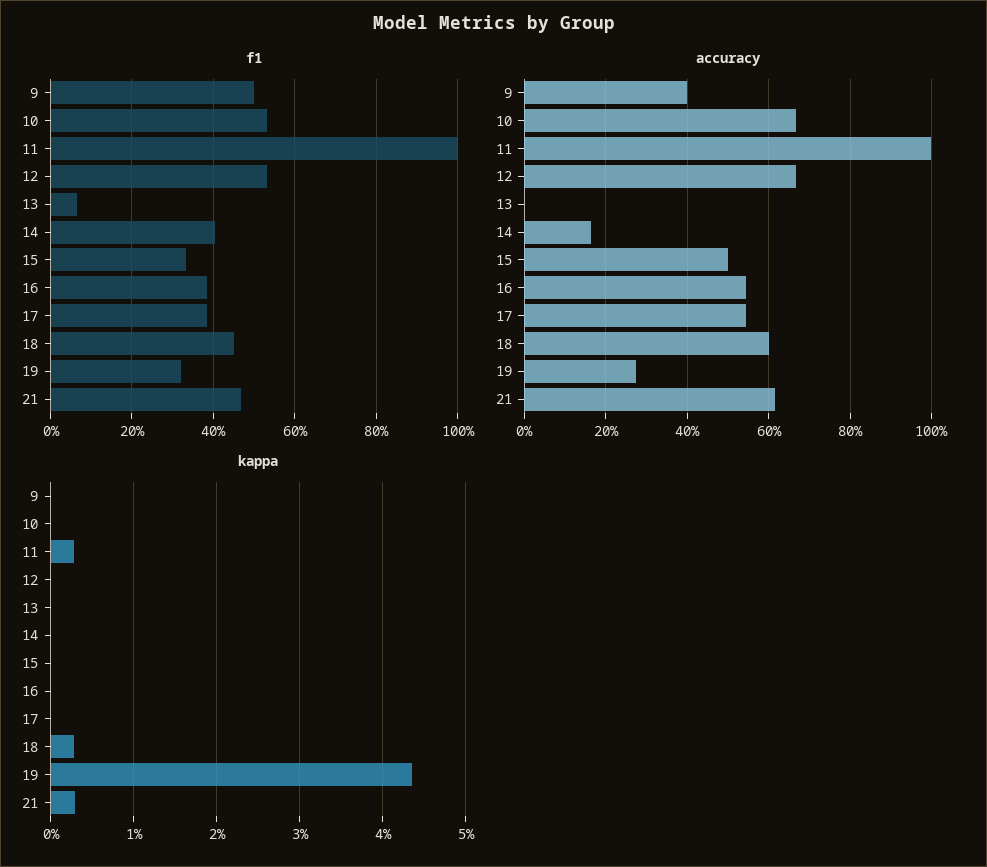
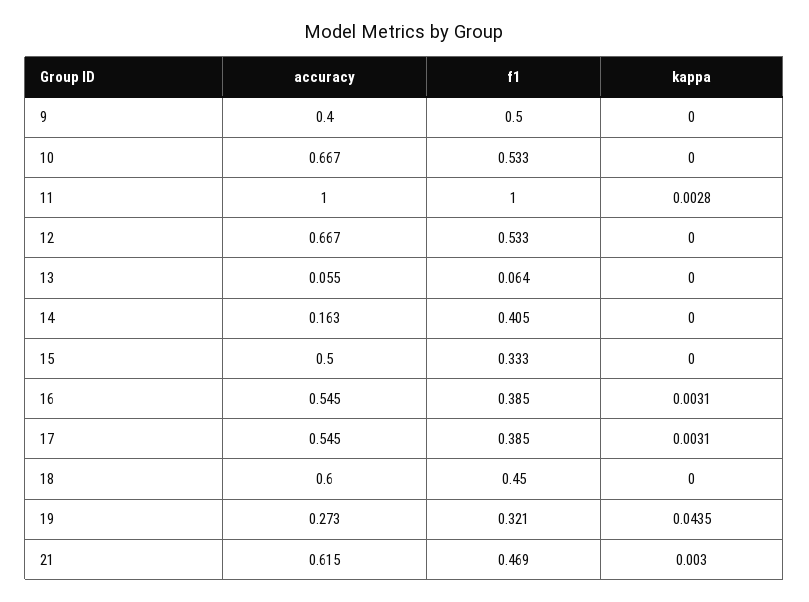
accuracy, 13: 0 -> 0.055
kappa, 16: 0 -> 0.0031
kappa, 17: 0 -> 0.0031
kappa, 18: 0.003 -> 0

